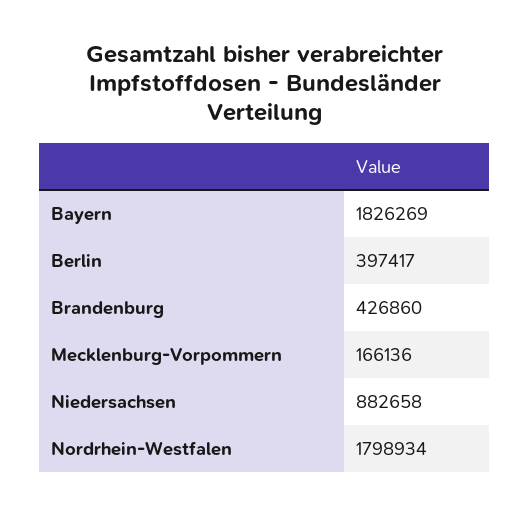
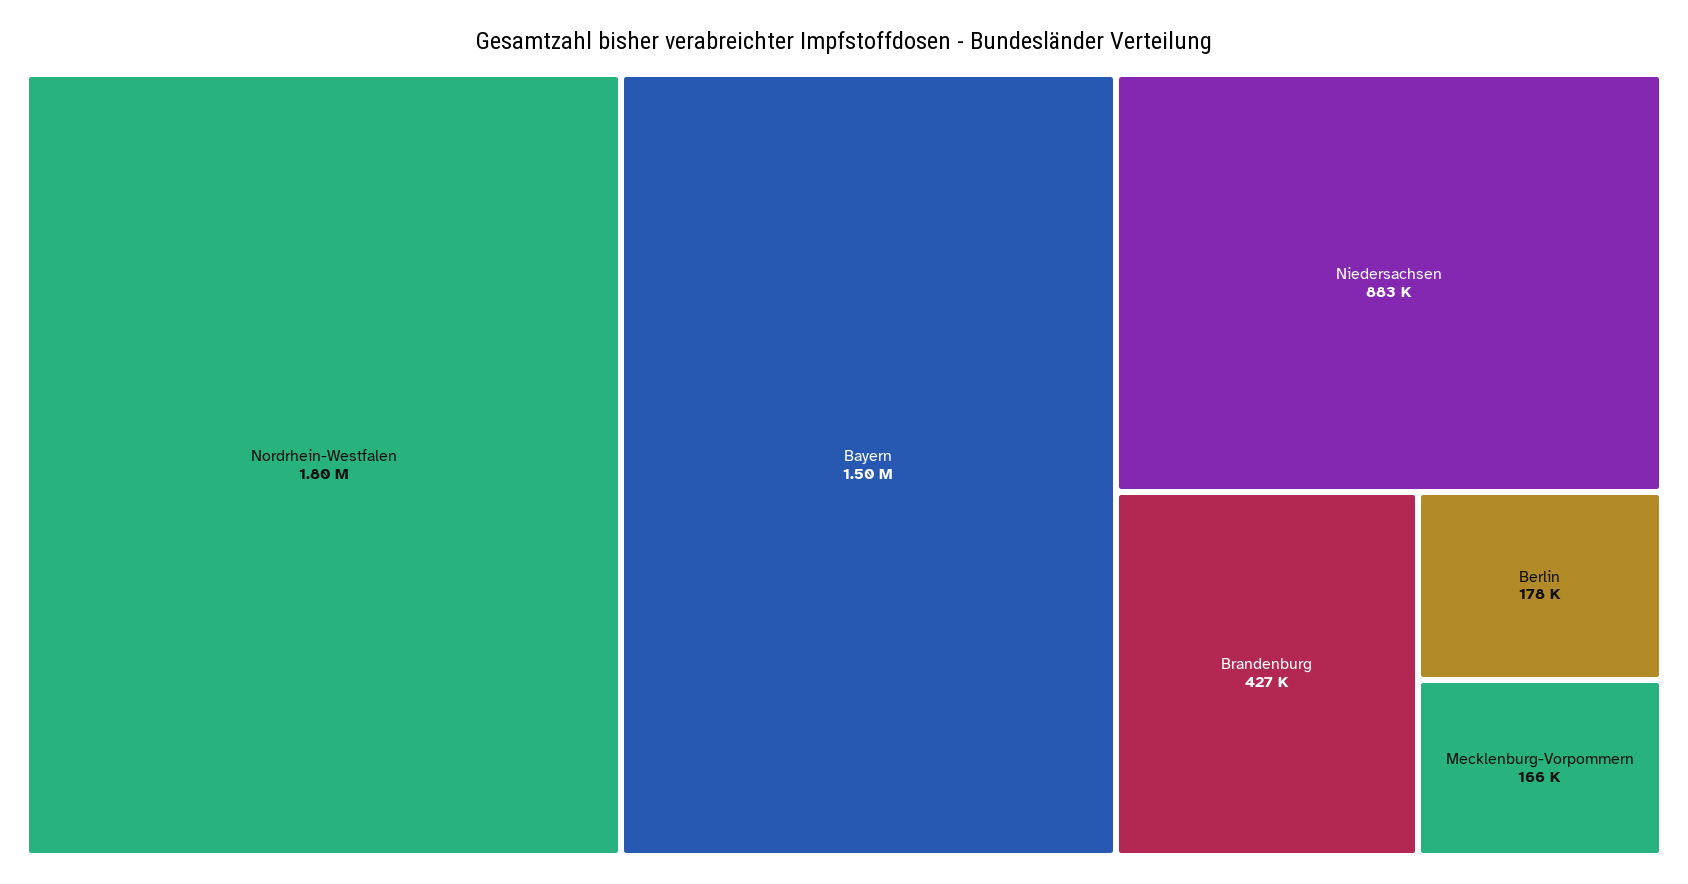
Bayern: 1826269 -> 1500000
Berlin: 397417 -> 178000

